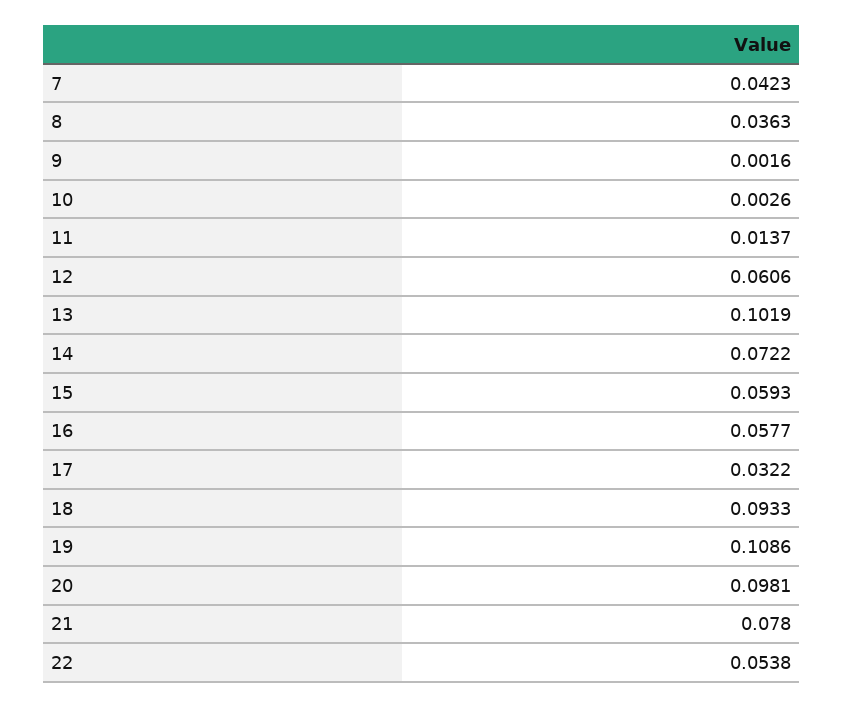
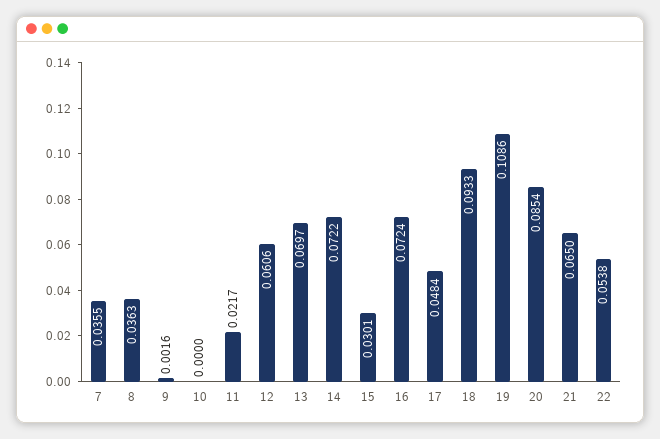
7: 0.0423 -> 0.0355
10: 0.0026 -> 0
11: 0.0137 -> 0.0217
13: 0.1019 -> 0.0697
15: 0.0593 -> 0.0301
16: 0.0577 -> 0.0724
17: 0.0322 -> 0.0484
20: 0.0981 -> 0.0854
21: 0.078 -> 0.065

